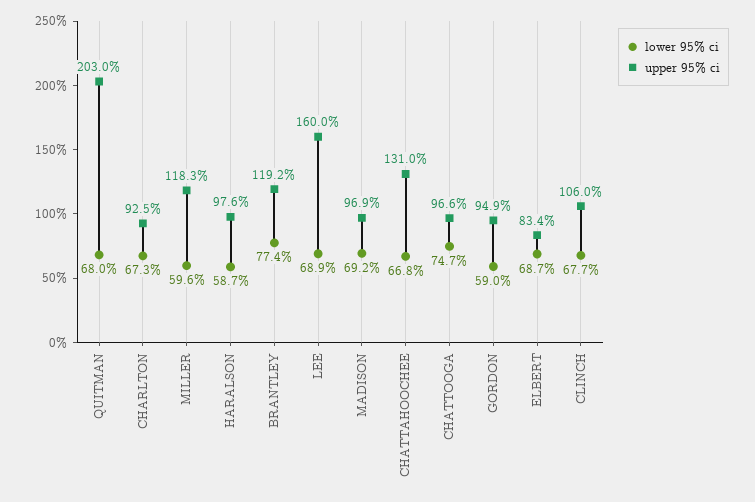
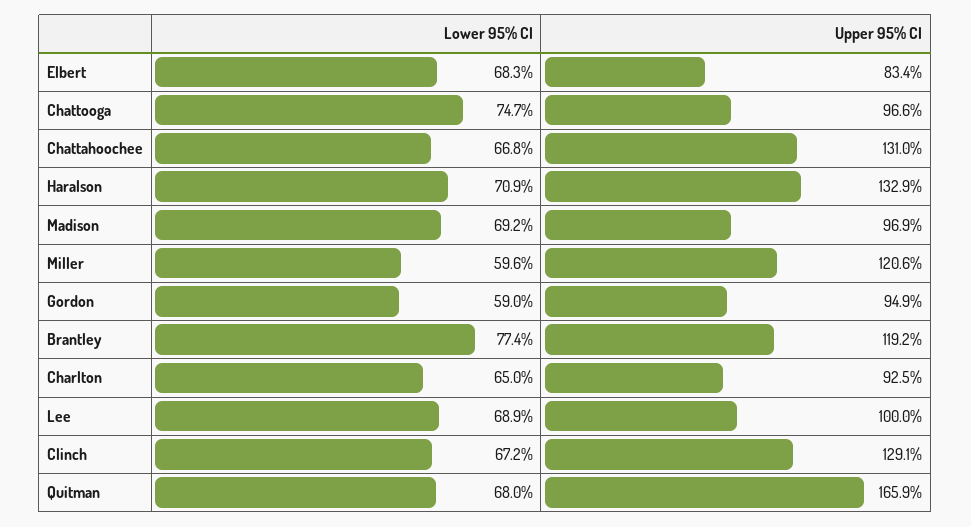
upper 95% ci, QUITMAN: 203 -> 165.9
lower 95% ci, CHARLTON: 67.3 -> 65
upper 95% ci, MILLER: 118.3 -> 120.6
lower 95% ci, HARALSON: 58.7 -> 70.9
upper 95% ci, HARALSON: 97.6 -> 132.9
upper 95% ci, LEE: 160 -> 100
lower 95% ci, ELBERT: 68.7 -> 68.3
lower 95% ci, CLINCH: 67.7 -> 67.2
upper 95% ci, CLINCH: 106 -> 129.1

